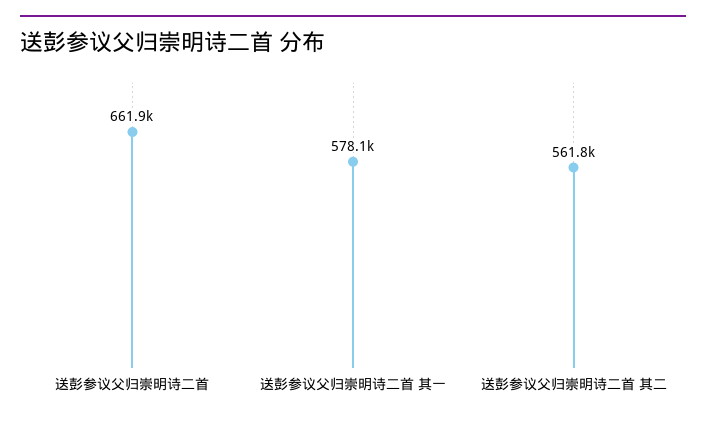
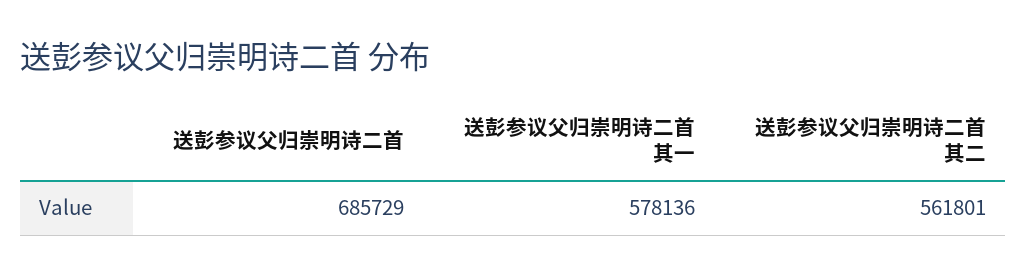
送彭参议父归崇明诗二首: 661900 -> 685729

